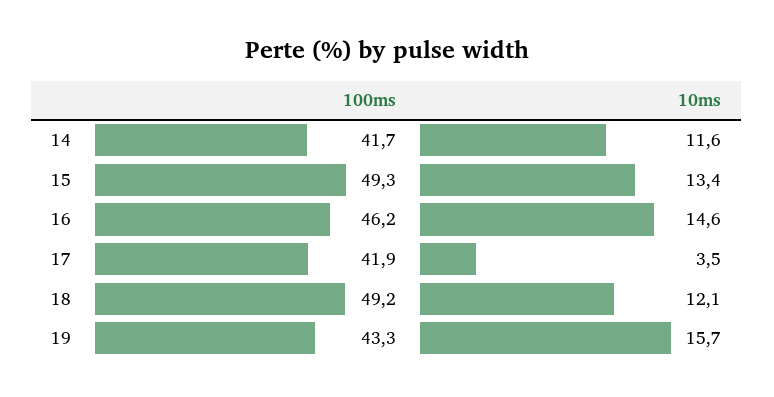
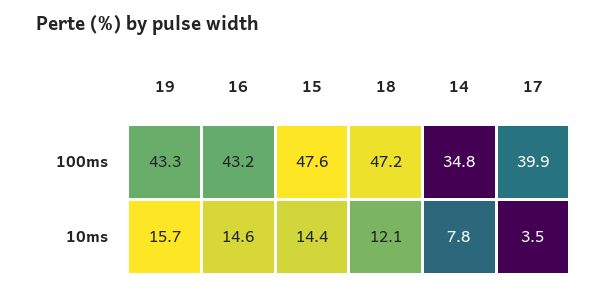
100ms, 14: 41.7 -> 34.8
10ms, 14: 11.6 -> 7.8
100ms, 15: 49.3 -> 47.6
10ms, 15: 13.4 -> 14.4
100ms, 16: 46.2 -> 43.2
100ms, 17: 41.9 -> 39.9
100ms, 18: 49.2 -> 47.2

